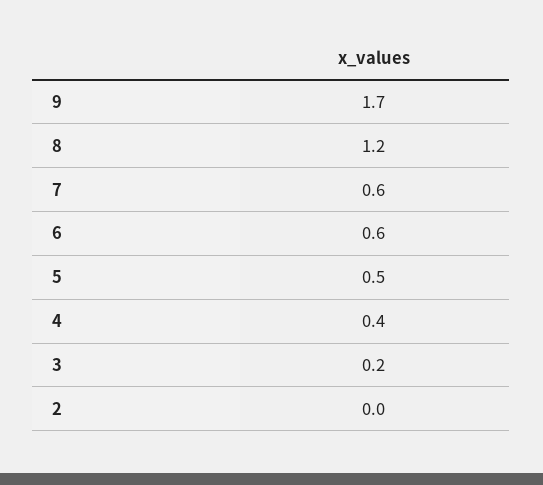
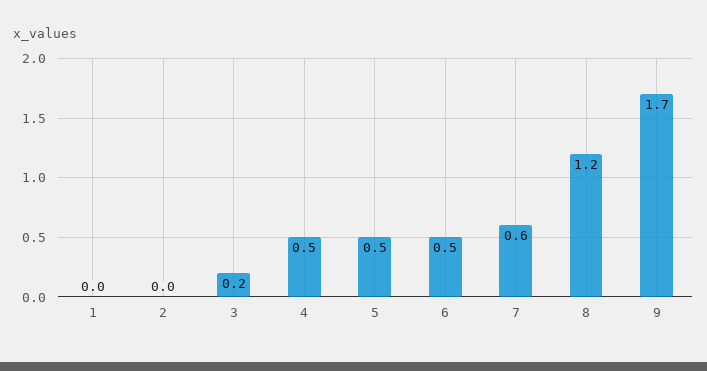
6: 0.6 -> 0.5
4: 0.4 -> 0.5
1: none -> 0

